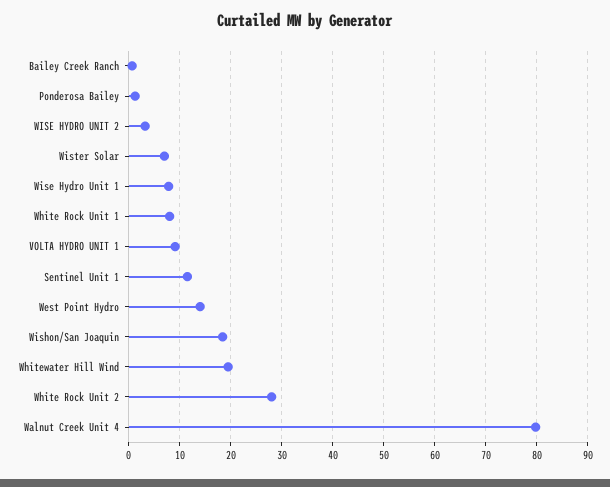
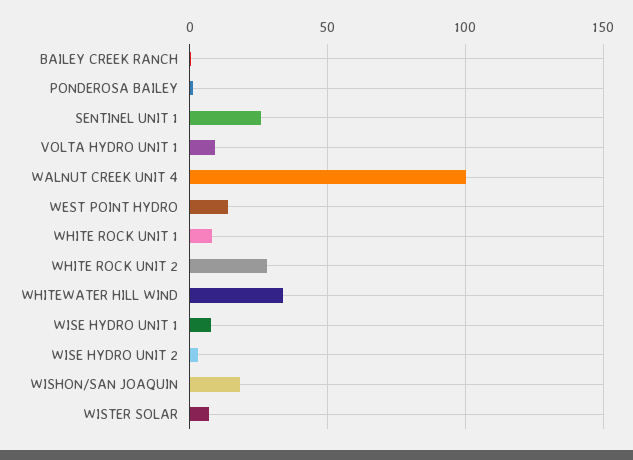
Sentinel Unit 1: 12 -> 25
Whitewater Hill Wind: 20 -> 35
Walnut Creek Unit 4: 80 -> 100

